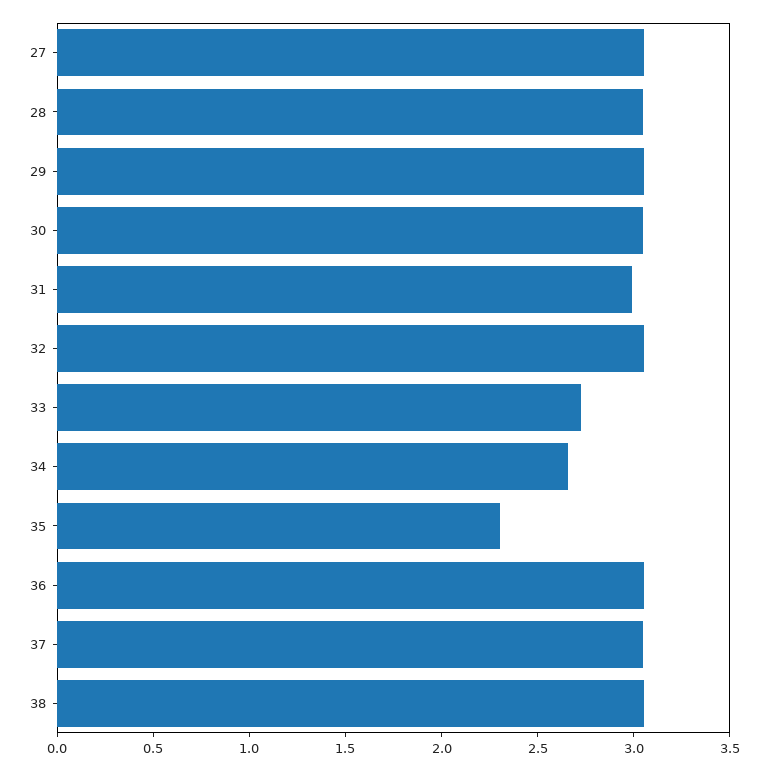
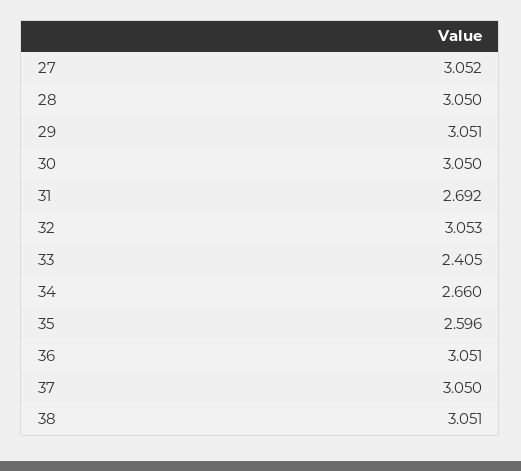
31: 3 -> 2.692
33: 2.7 -> 2.405
35: 2.3 -> 2.596

